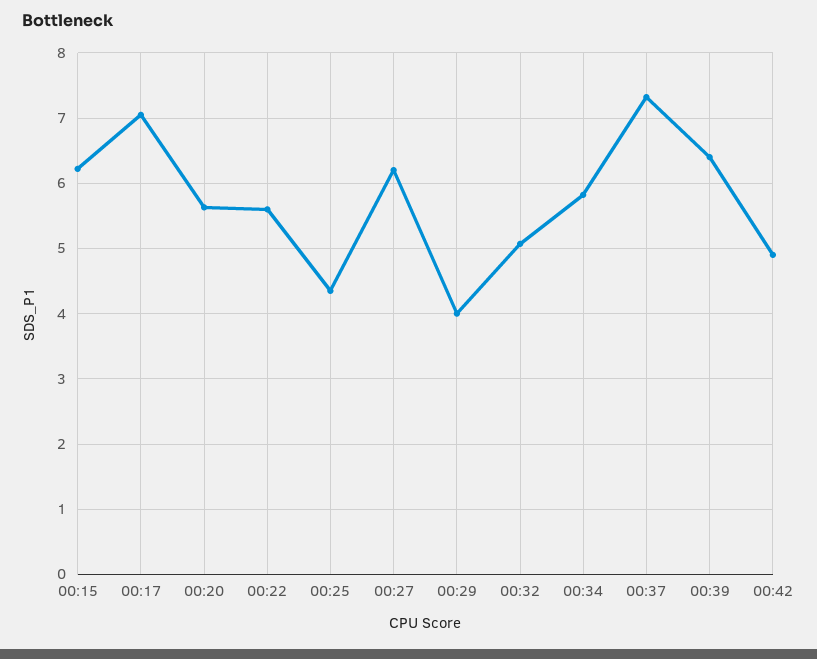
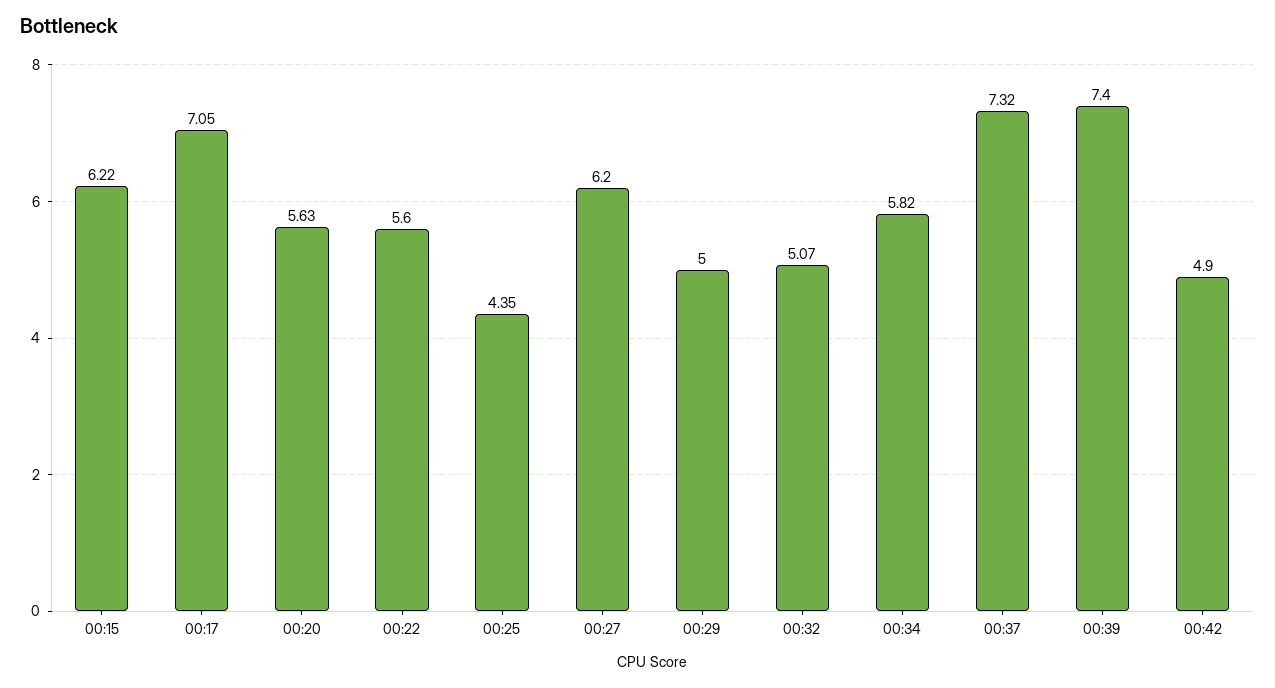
00:29: 4 -> 5
00:39: 6.4 -> 7.4

